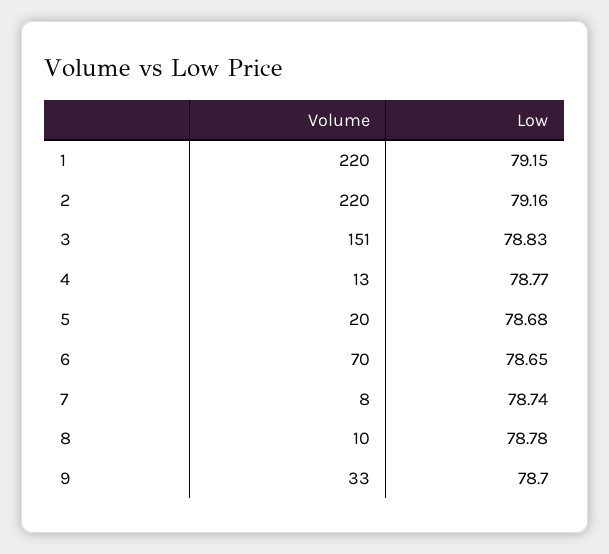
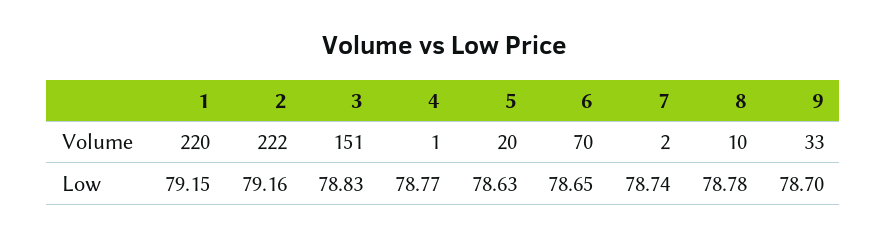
Volume, 2: 220 -> 222
Volume, 4: 13 -> 1
Low, 5: 78.68 -> 78.63
Volume, 7: 8 -> 2

